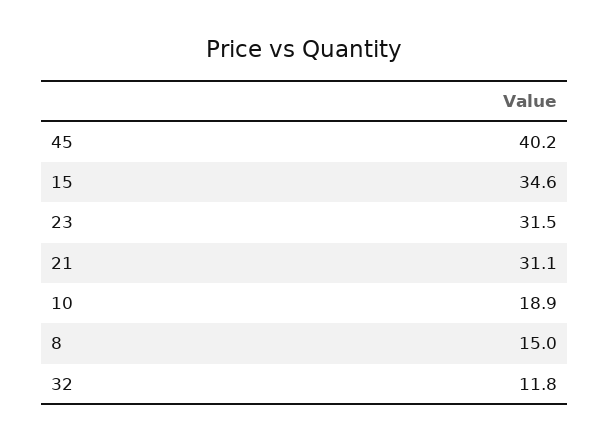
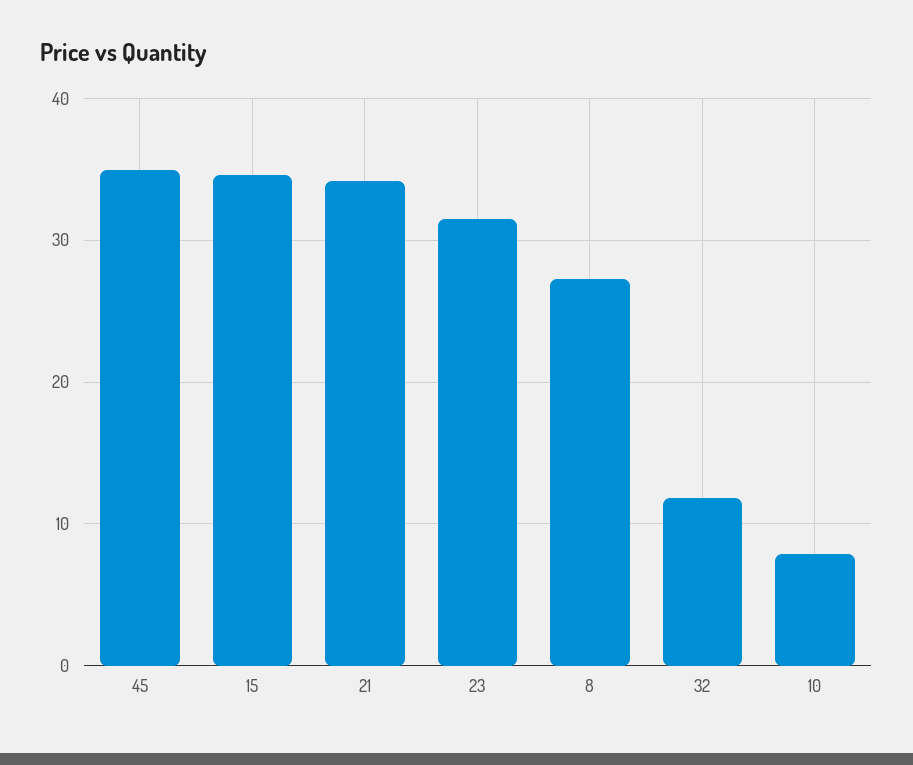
45: 40.2 -> 35
21: 31.1 -> 34
10: 18.9 -> 8
8: 15 -> 27

